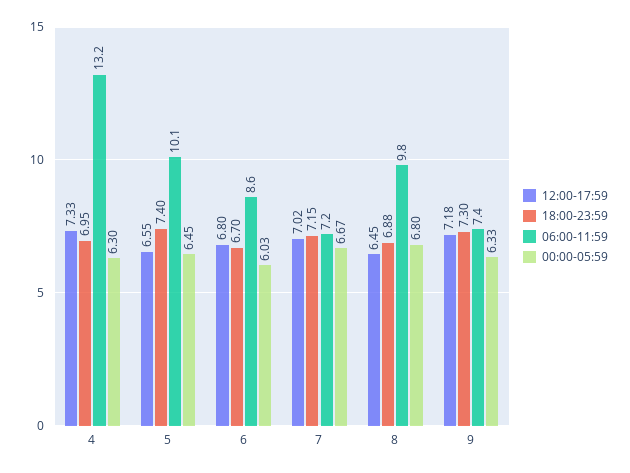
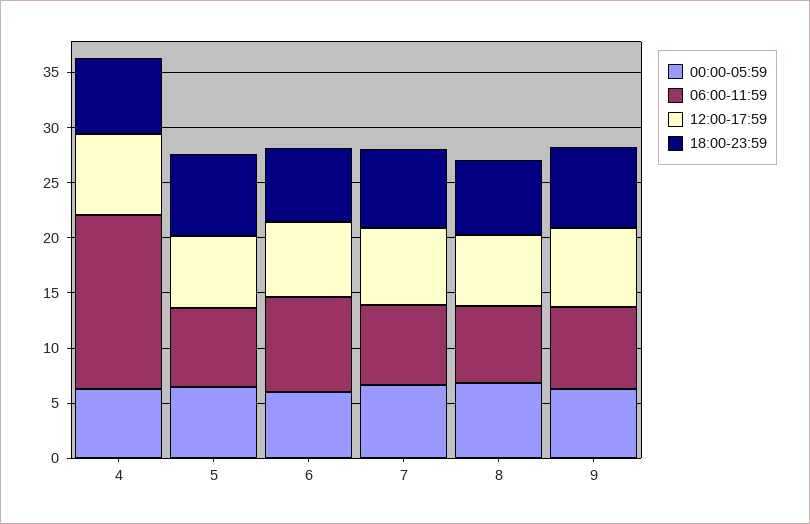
06:00-11:59, 4: 13.2 -> 16
06:00-11:59, 5: 10.1 -> 7
06:00-11:59, 8: 9.8 -> 7

